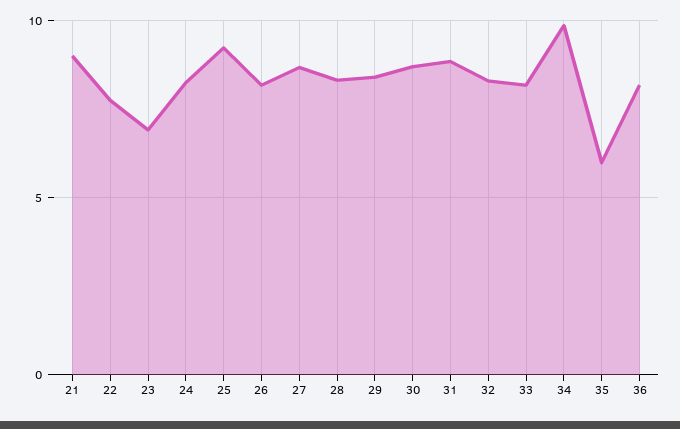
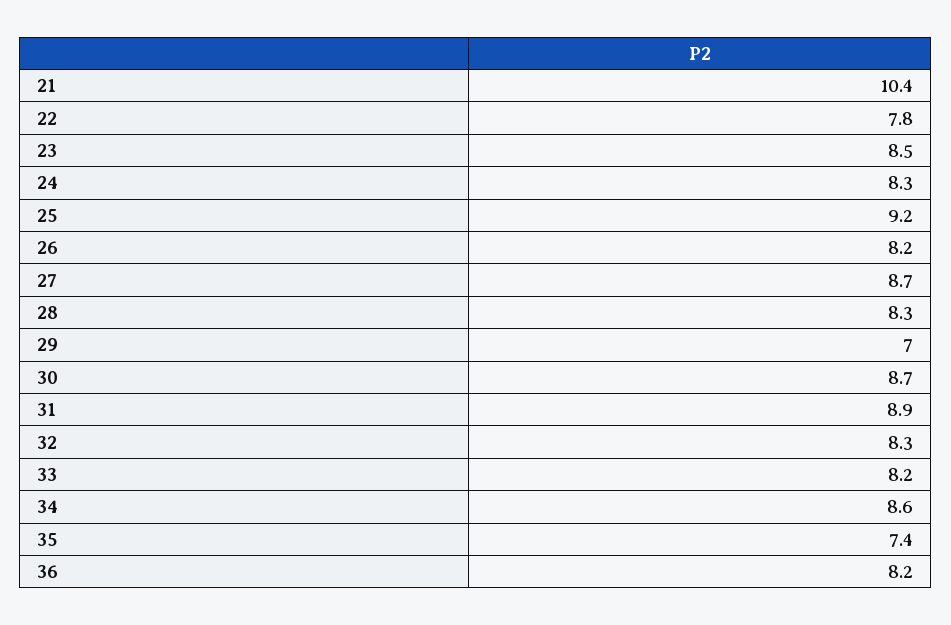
21: 9 -> 10.4
23: 7 -> 8.5
29: 8.5 -> 7
34: 10 -> 8.6
35: 6 -> 7.4

